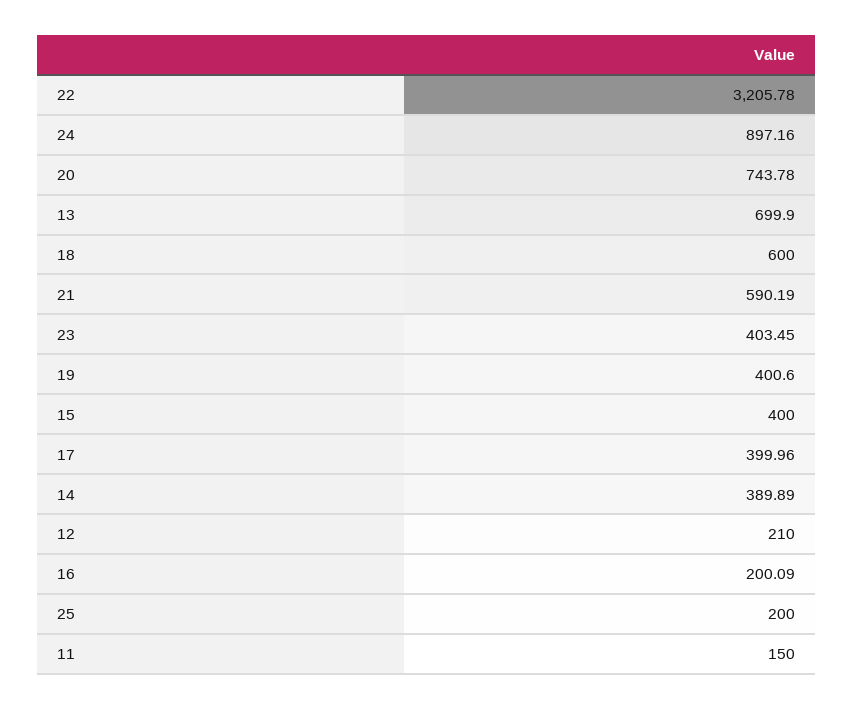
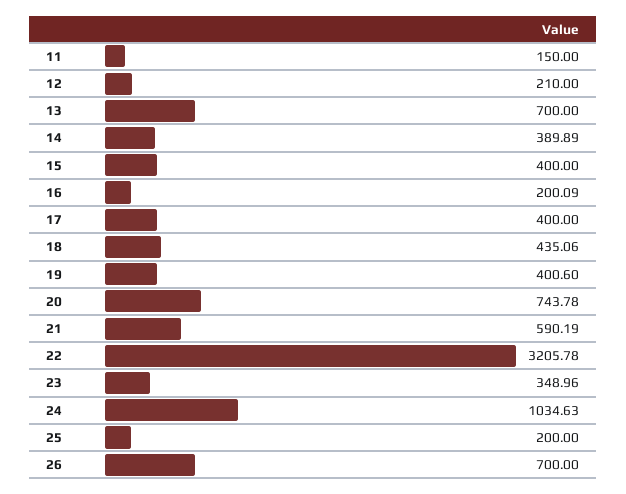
24: 897.16 -> 1034.63
13: 699.9 -> 700
18: 600 -> 435.06
23: 403.45 -> 348.96
17: 399.96 -> 400
26: none -> 700

